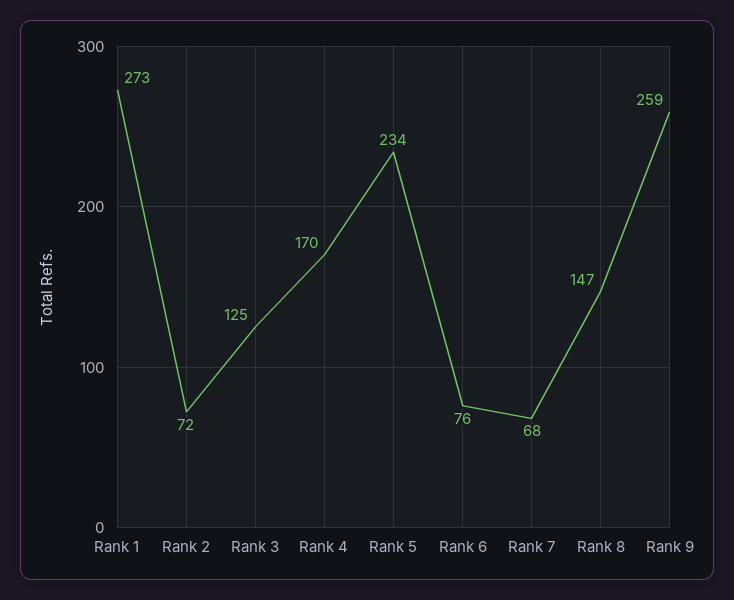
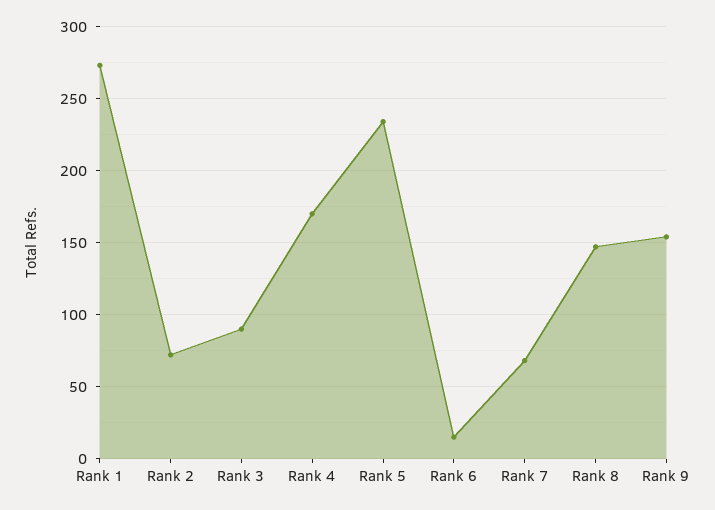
Rank 3: 125 -> 90
Rank 6: 76 -> 15
Rank 9: 259 -> 155

